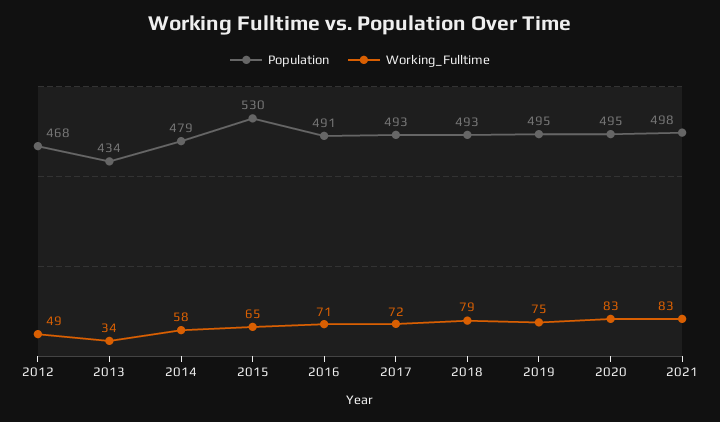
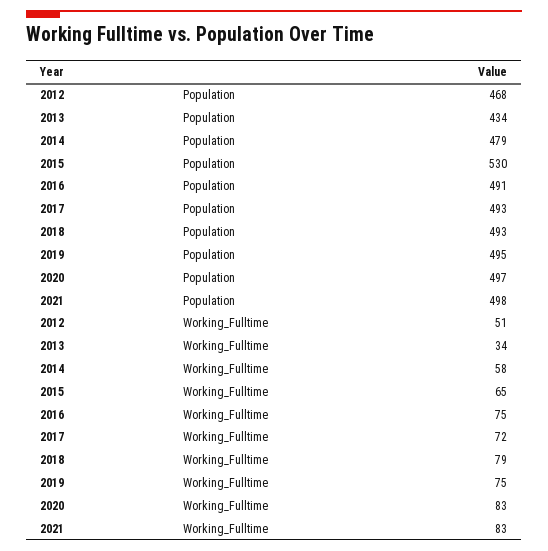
Working_Fulltime, 2012: 49 -> 51
Working_Fulltime, 2016: 71 -> 75
Population, 2020: 495 -> 497

